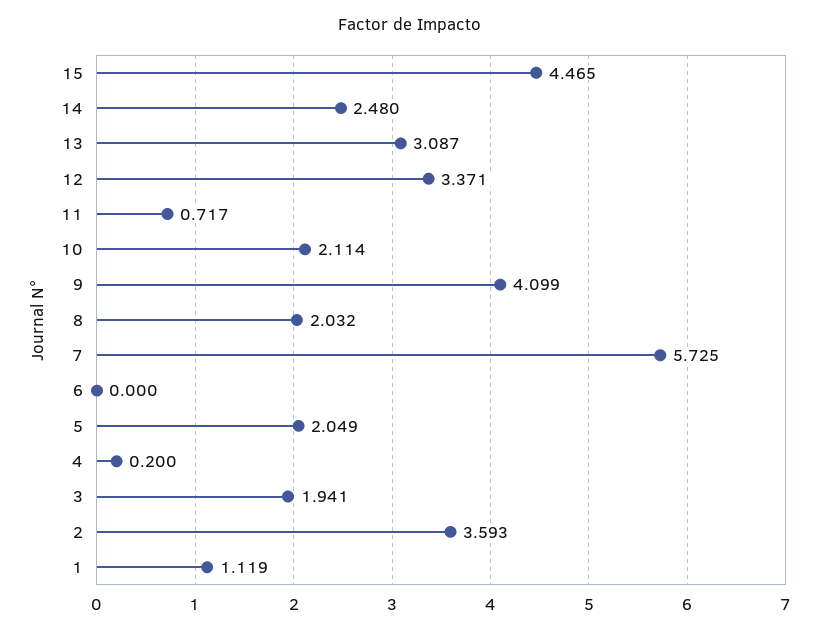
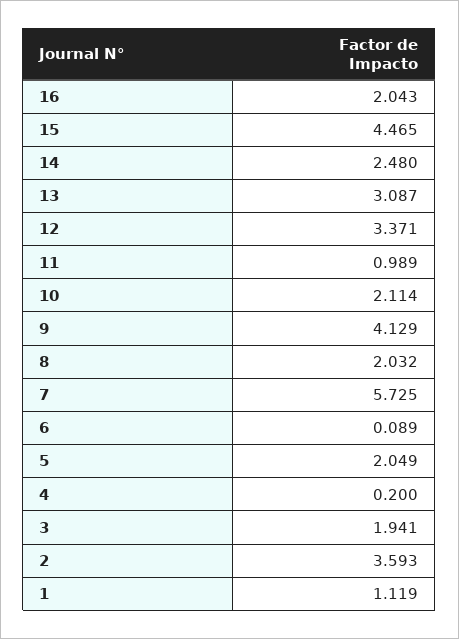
11: 0.717 -> 0.989
9: 4.099 -> 4.129
6: 0 -> 0.089
16: none -> 2.043

